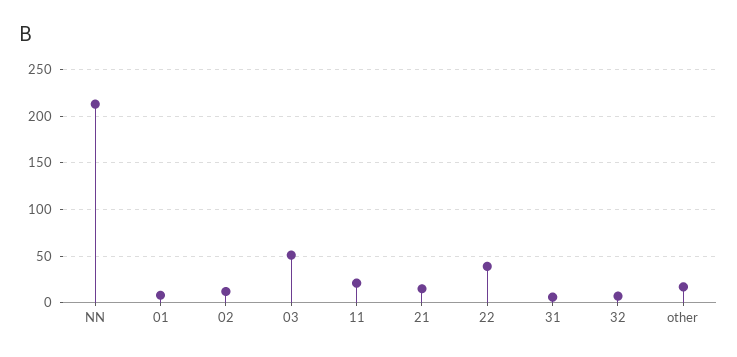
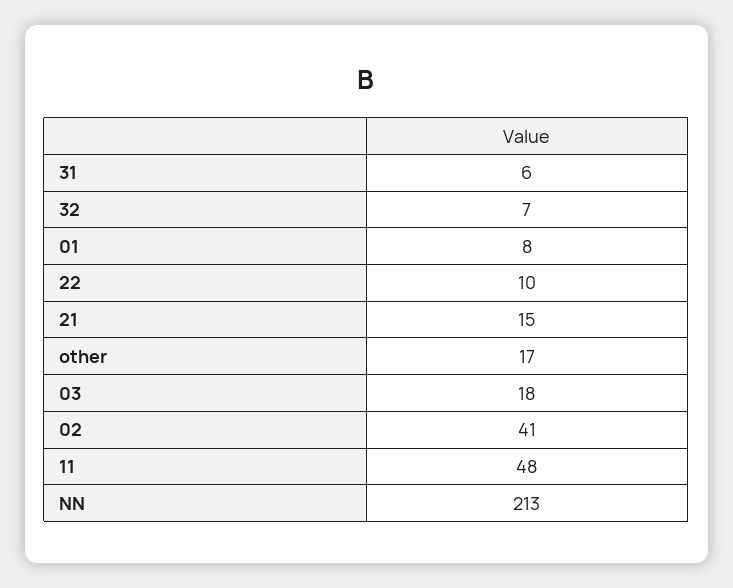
02: 10 -> 41
03: 50 -> 18
11: 20 -> 48
22: 40 -> 10

